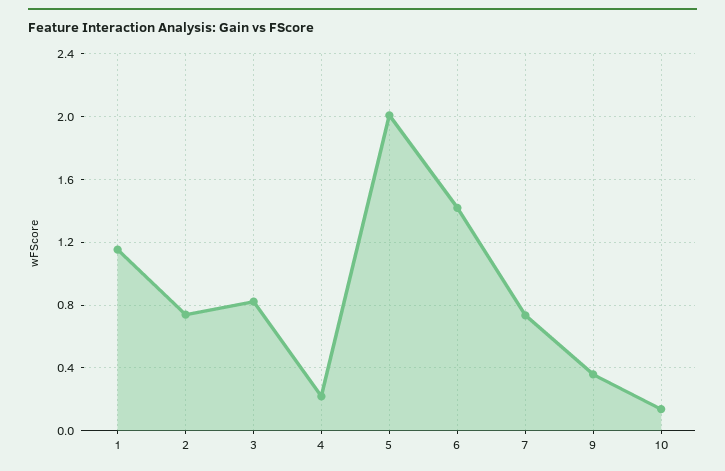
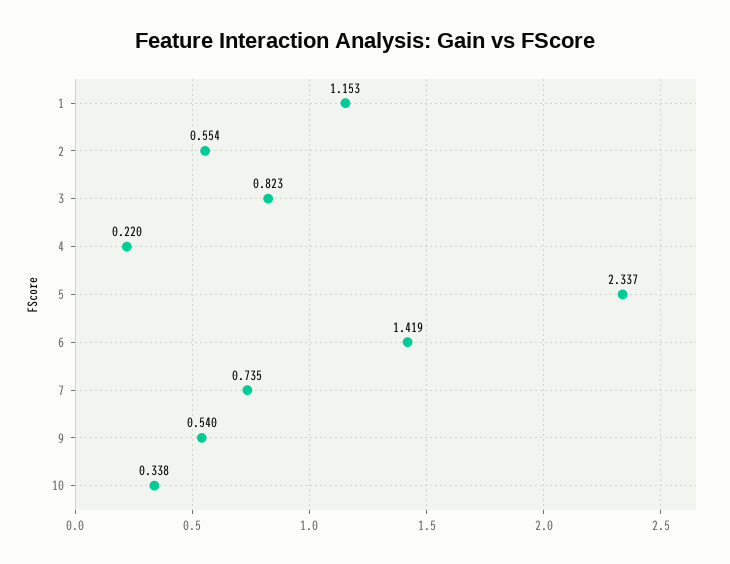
2: 0.75 -> 0.554
5: 2 -> 2.337
9: 0.35 -> 0.54
10: 0.15 -> 0.338

